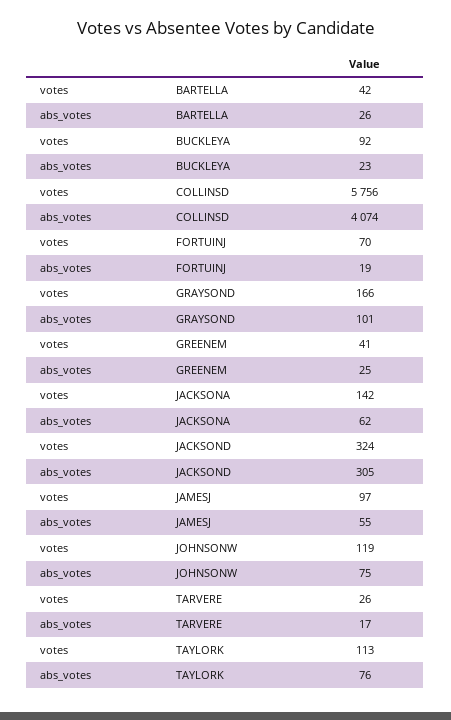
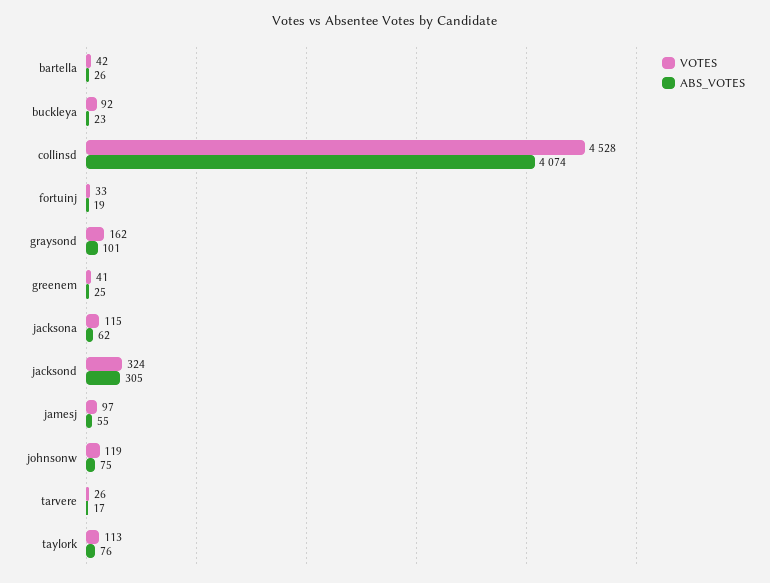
votes, COLLINSD: 5756 -> 4528
votes, FORTUINJ: 70 -> 33
votes, GRAYSOND: 166 -> 162
votes, JACKSONA: 142 -> 115

